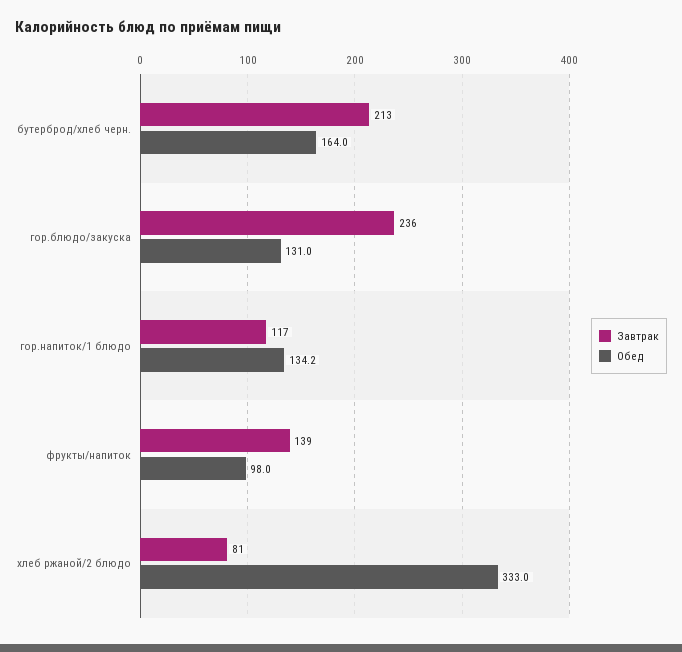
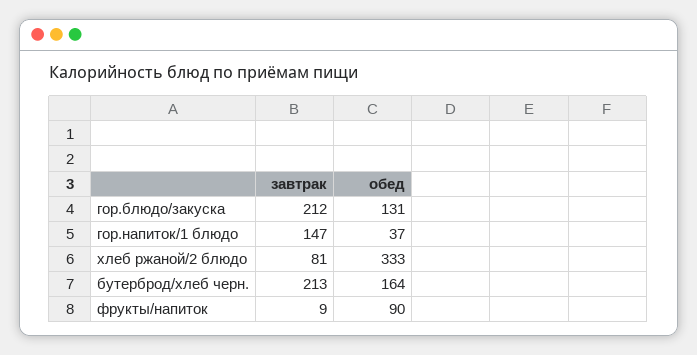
Завтрак, гор.блюдо/закуска: 236 -> 212
Завтрак, гор.напиток/1 блюдо: 117 -> 147
Обед, гор.напиток/1 блюдо: 134.2 -> 37
Завтрак, фрукты/напиток: 139 -> 9
Обед, фрукты/напиток: 98 -> 90

